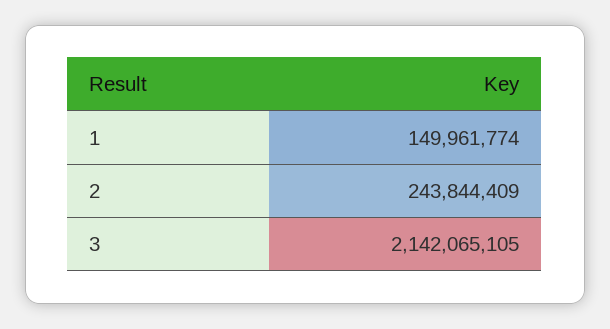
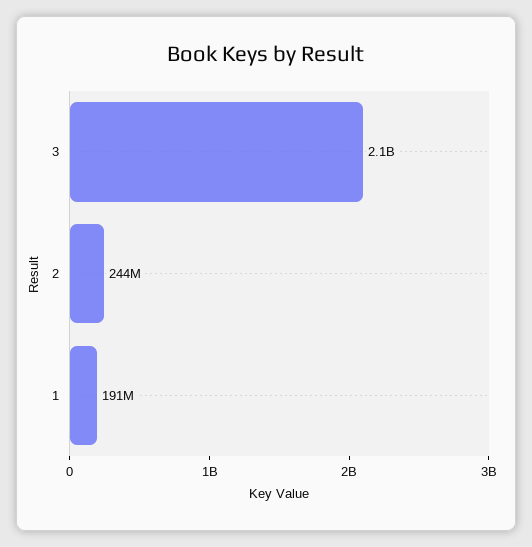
1: 149961774 -> 191000000

